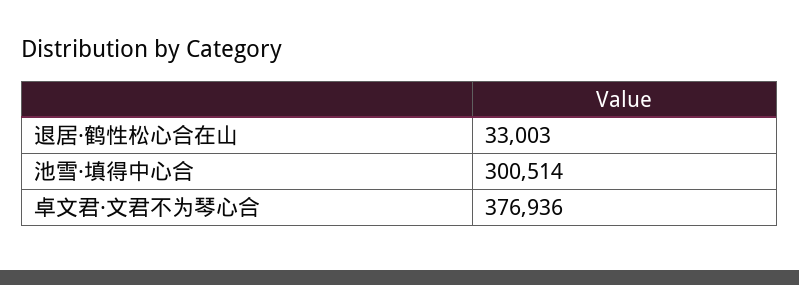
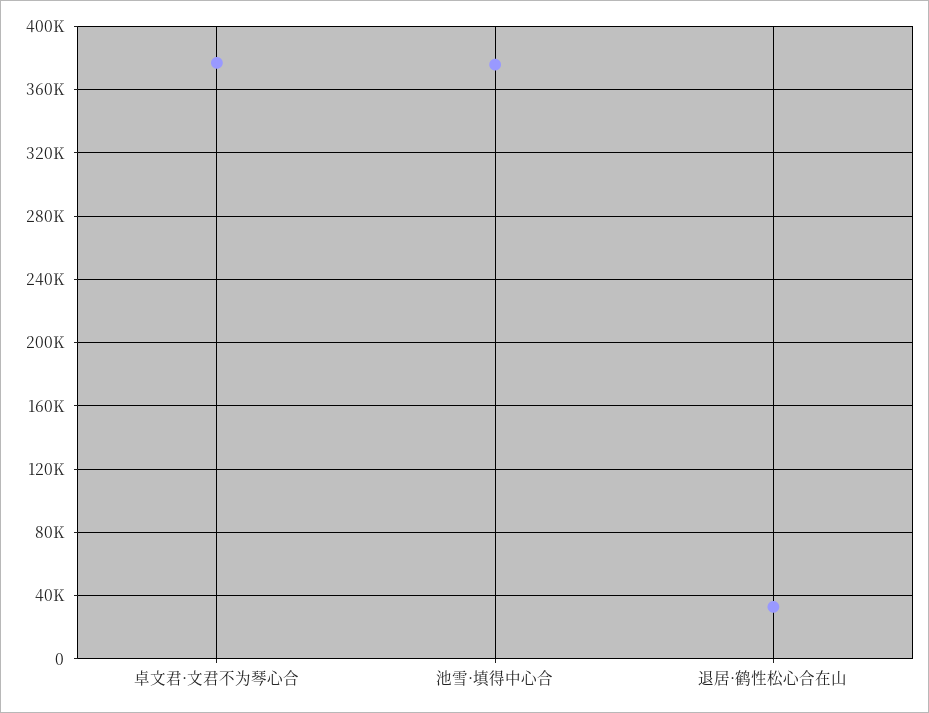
池雪·填得中心合: 300514 -> 375000

